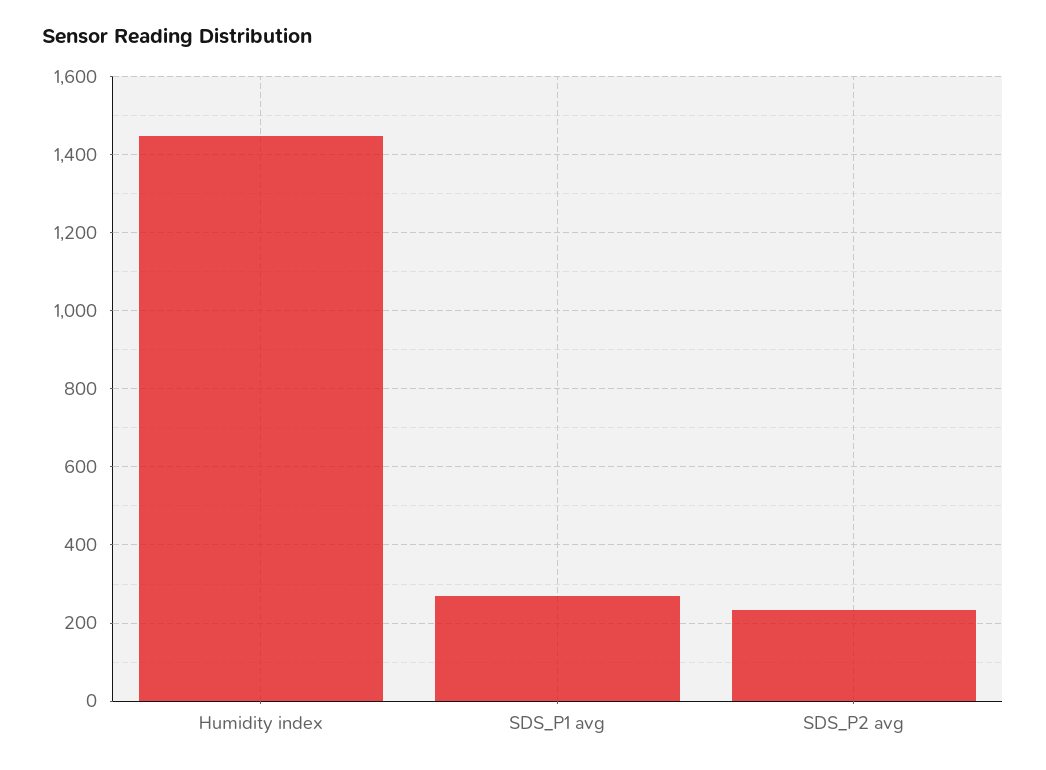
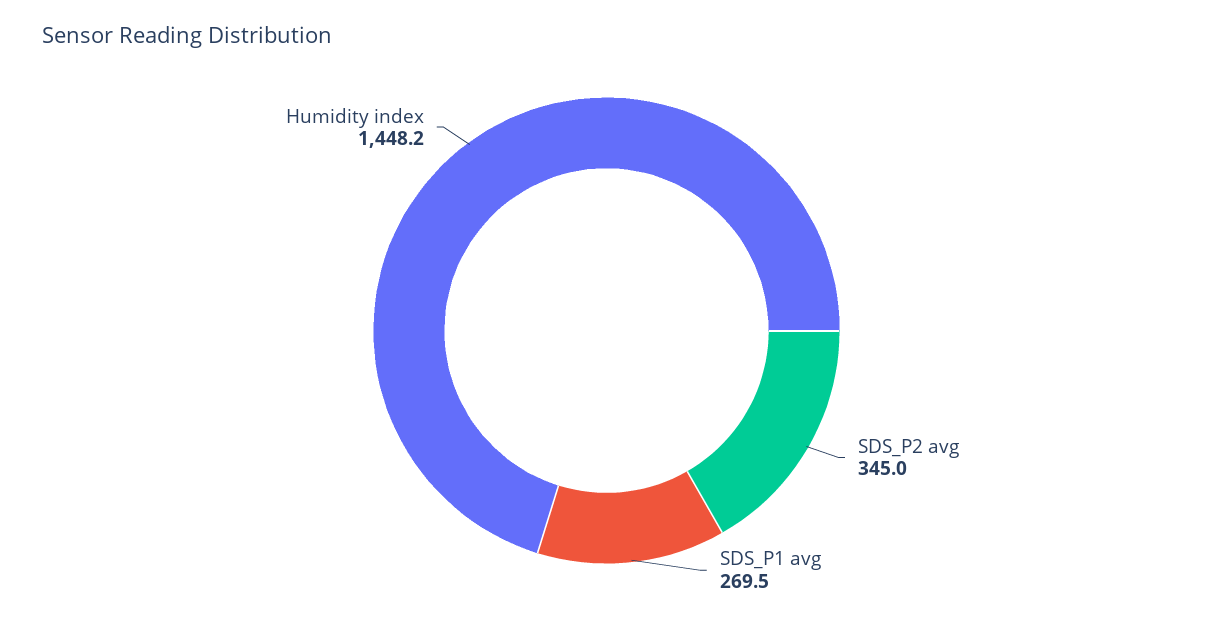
SDS_P2 avg: 240 -> 345

